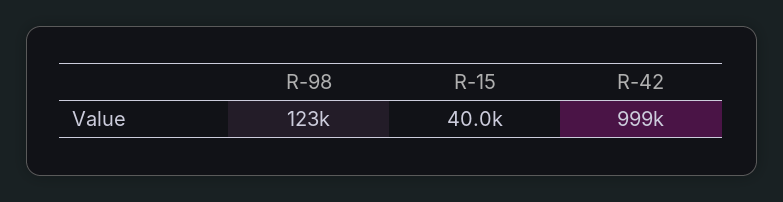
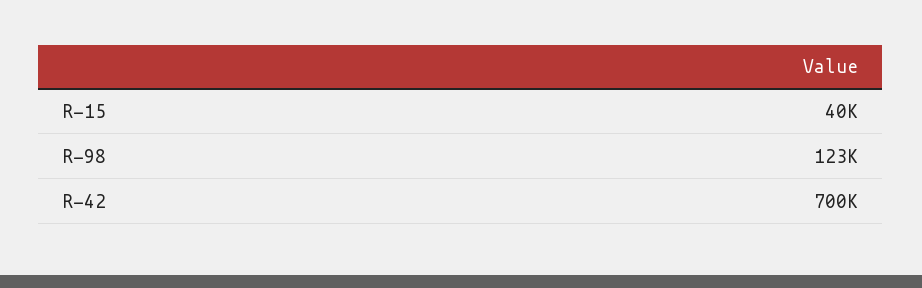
R-42: 999000 -> 700000

